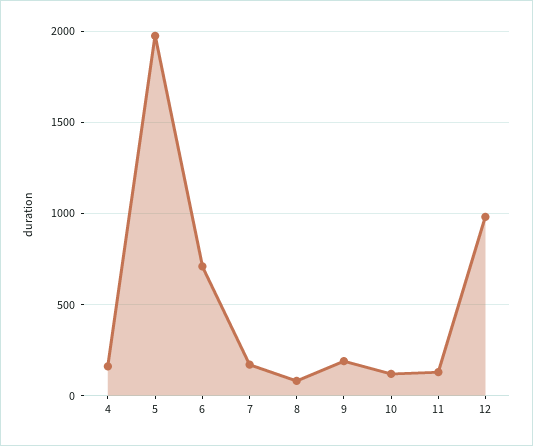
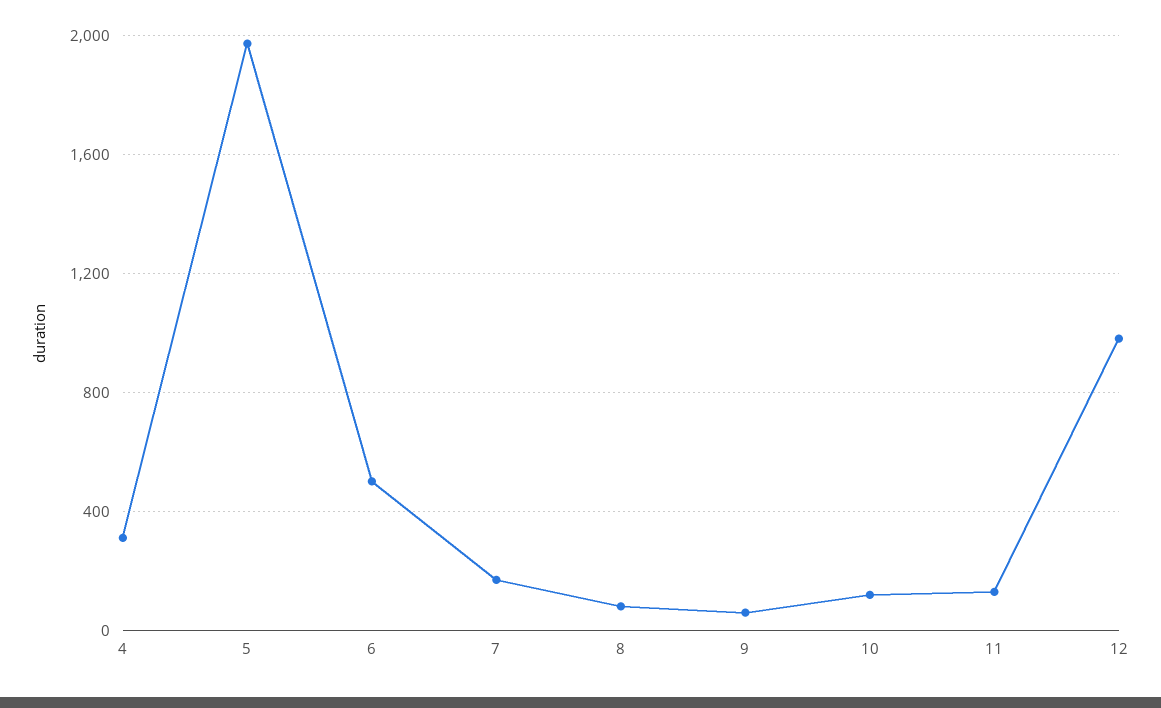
4: 150 -> 300
6: 700 -> 500
9: 200 -> 50

